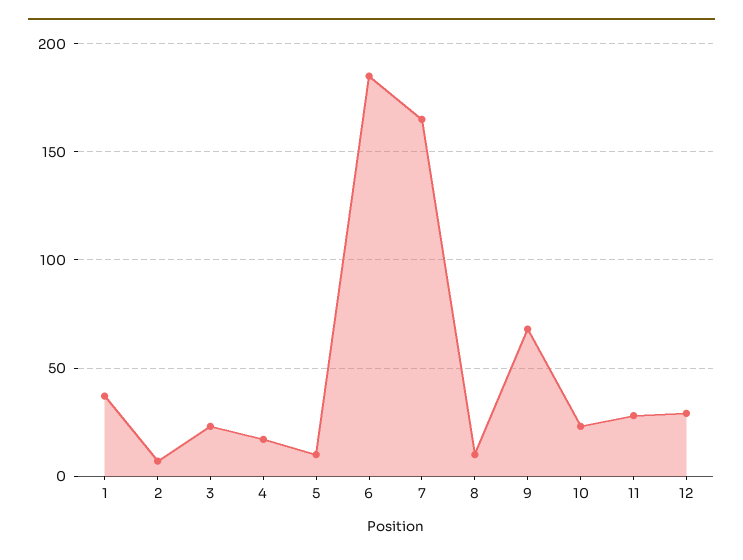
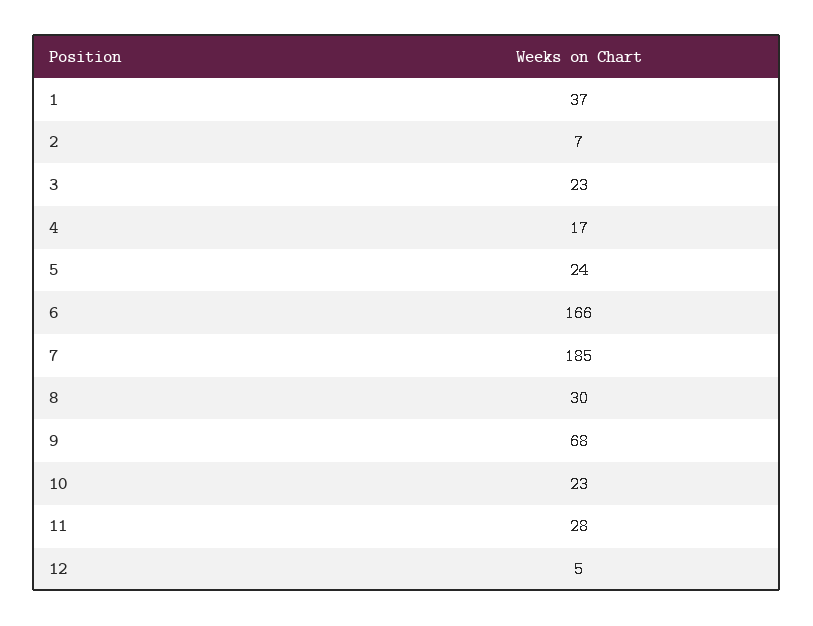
5: 10 -> 24
6: 185 -> 166
7: 165 -> 185
8: 10 -> 30
12: 30 -> 5

